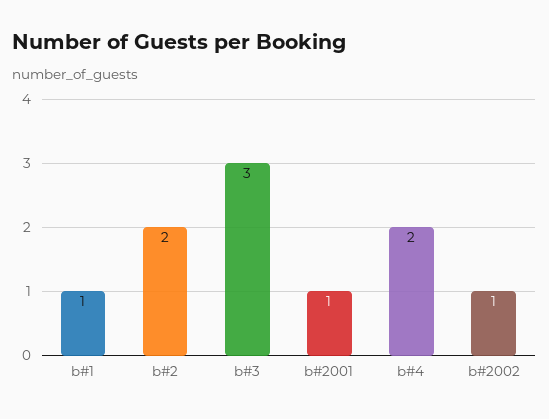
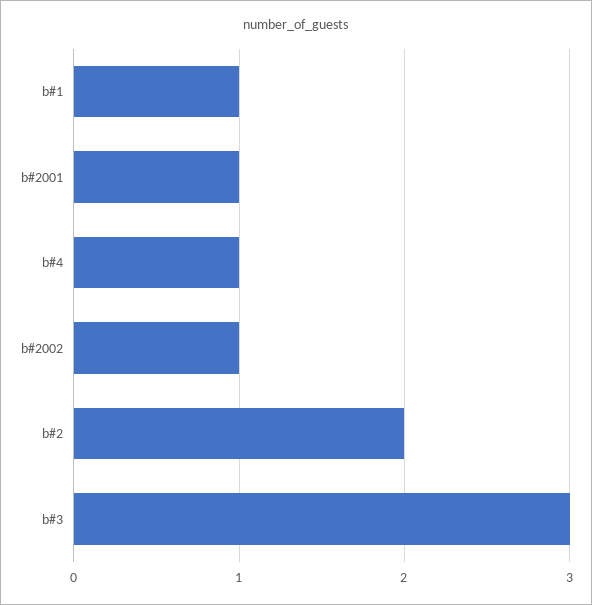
b#4: 2 -> 1

